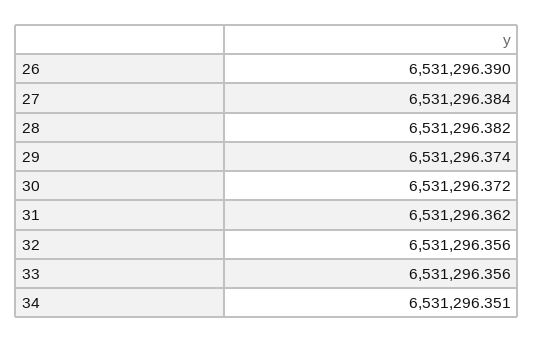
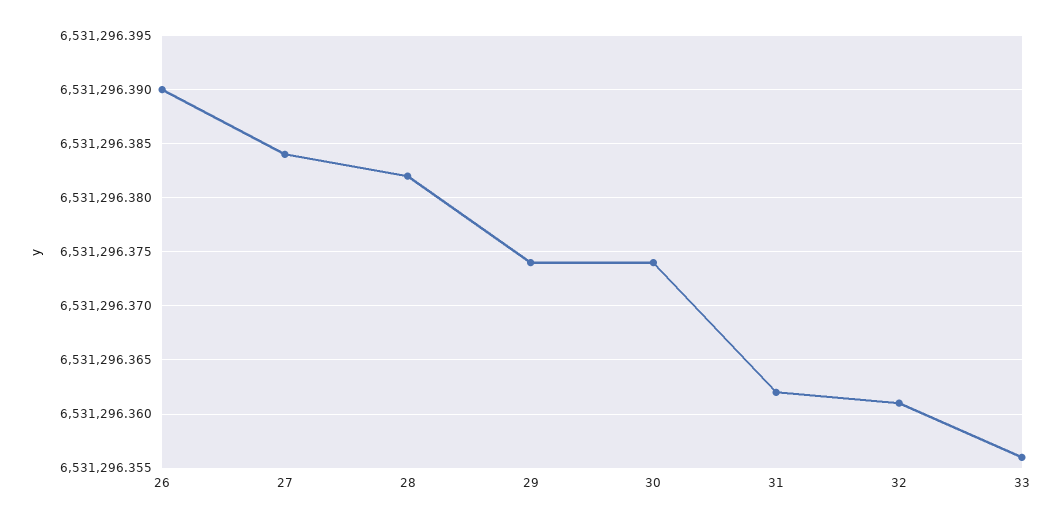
30: 6531296.372 -> 6531296.374
32: 6531296.356 -> 6531296.361
34: 6531296.351 -> none

